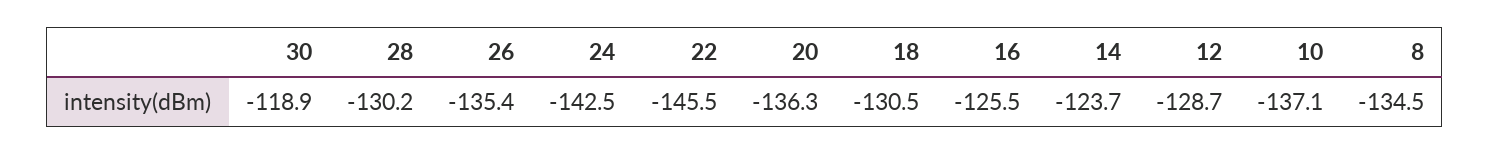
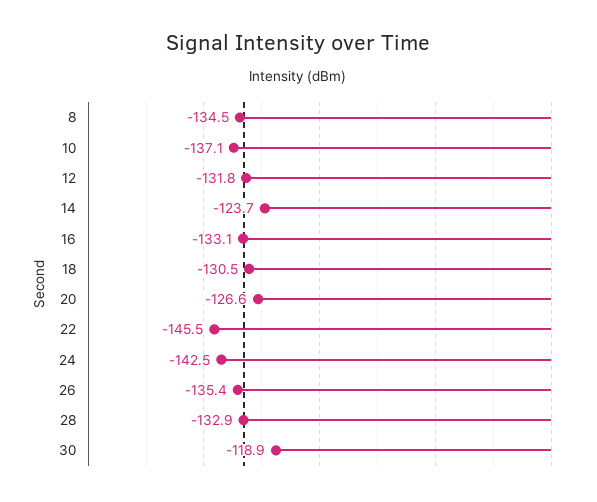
28: -130.2 -> -132.9
20: -136.3 -> -126.6
16: -125.5 -> -133.1
12: -128.7 -> -131.8

